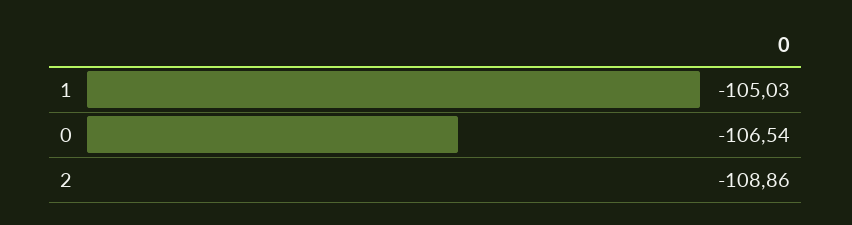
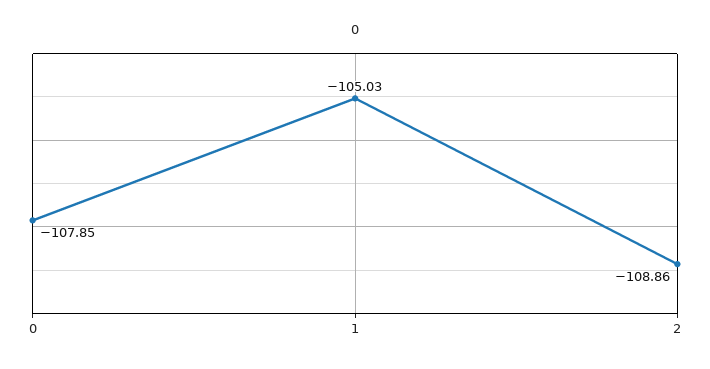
0: -106.54 -> -107.85

